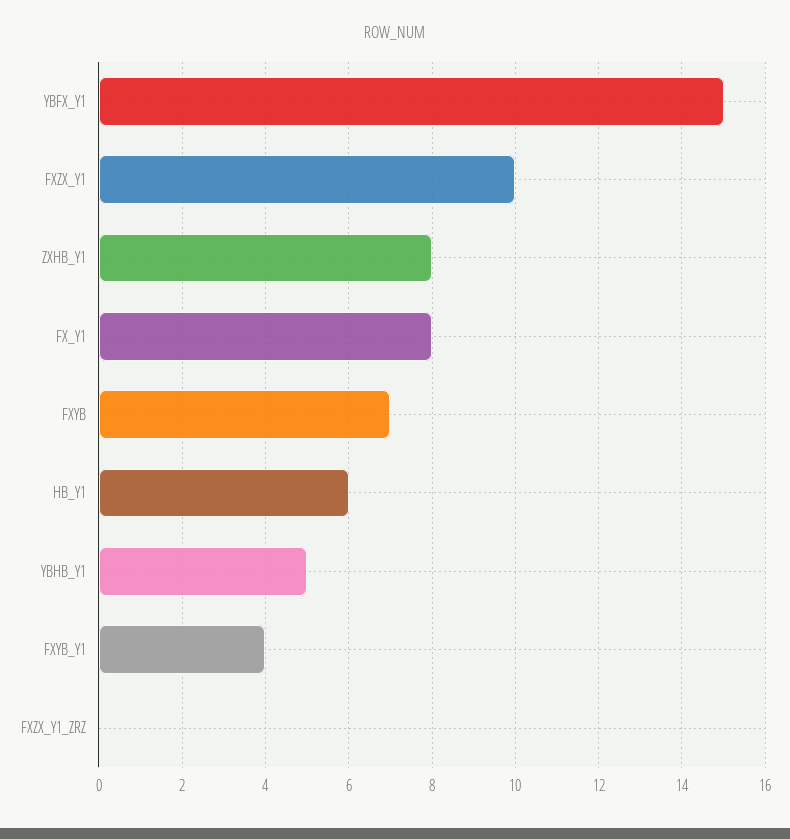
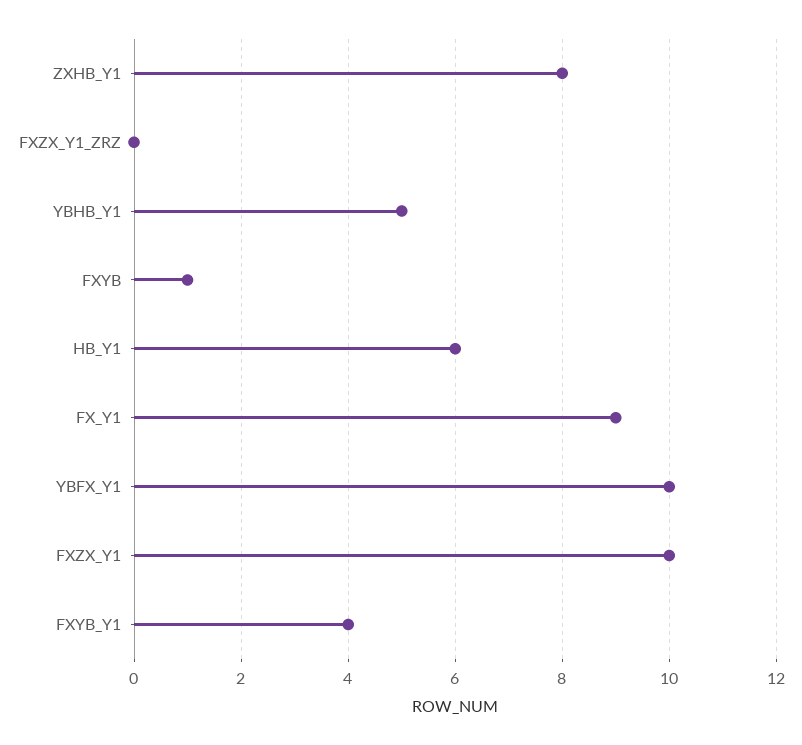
YBFX_Y1: 15 -> 10
FX_Y1: 8 -> 9
FXYB: 7 -> 1

